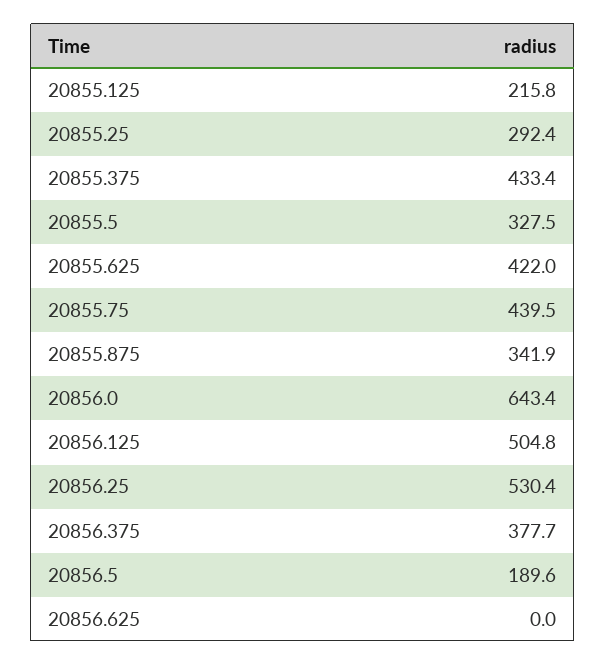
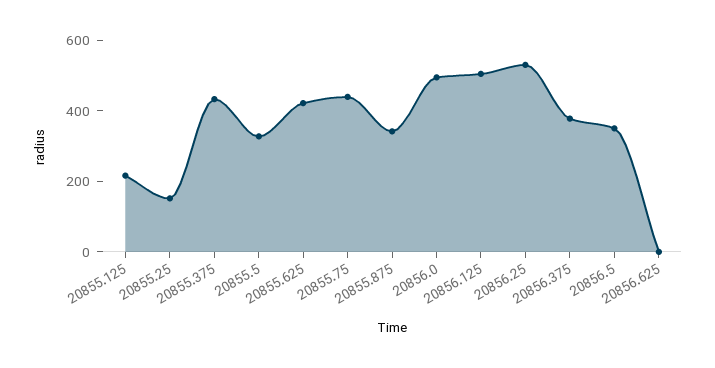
20855.25: 292.4 -> 150
20856.0: 643.4 -> 500
20856.5: 189.6 -> 350

